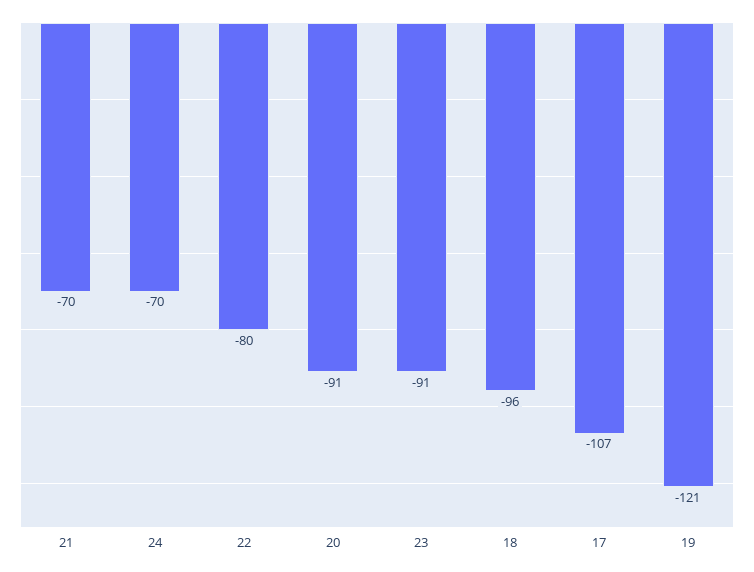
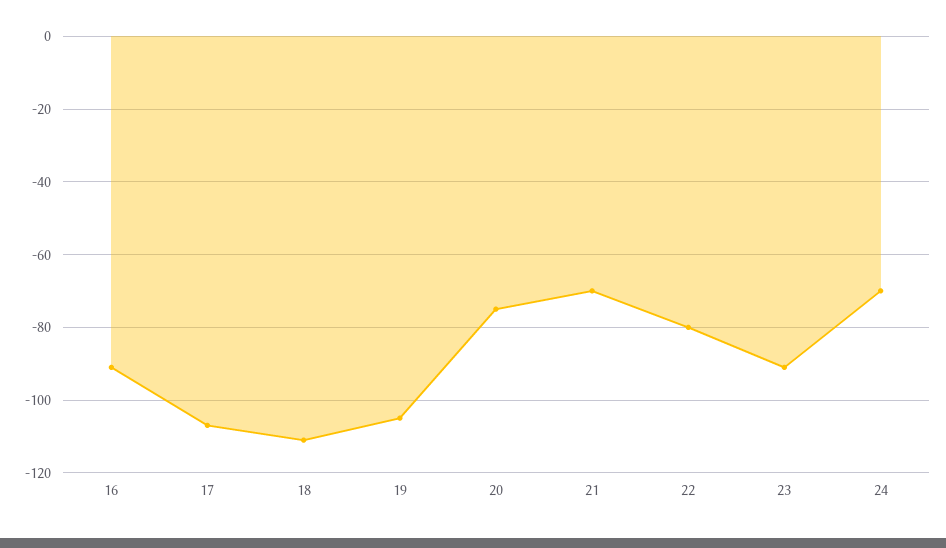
20: -91 -> -75
18: -96 -> -110
19: -121 -> -105
16: none -> -90

